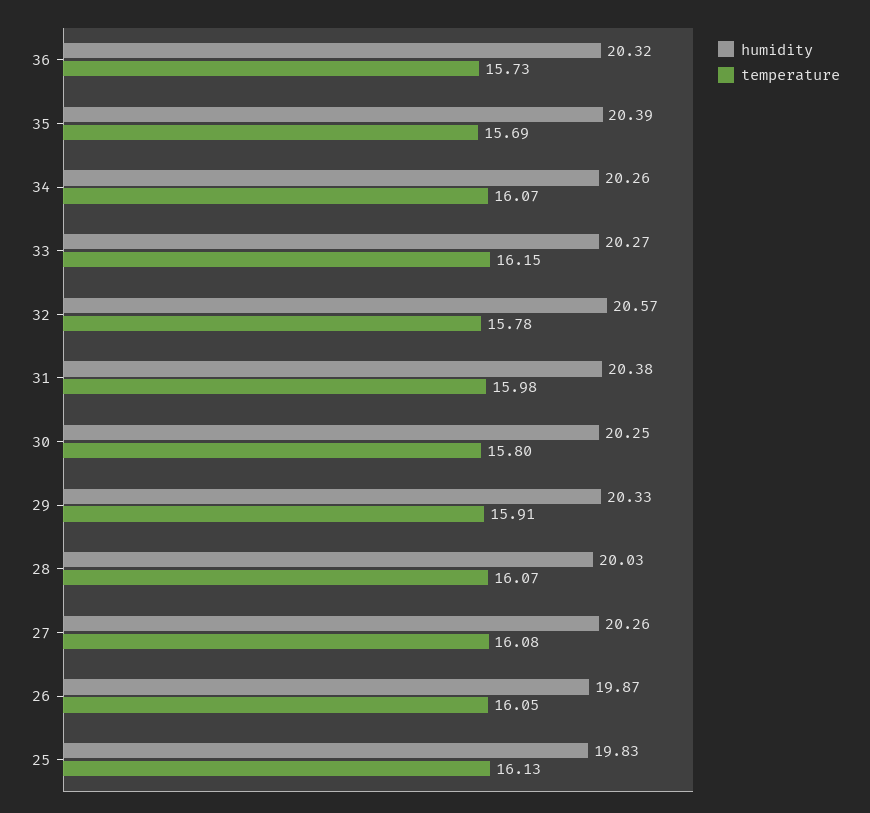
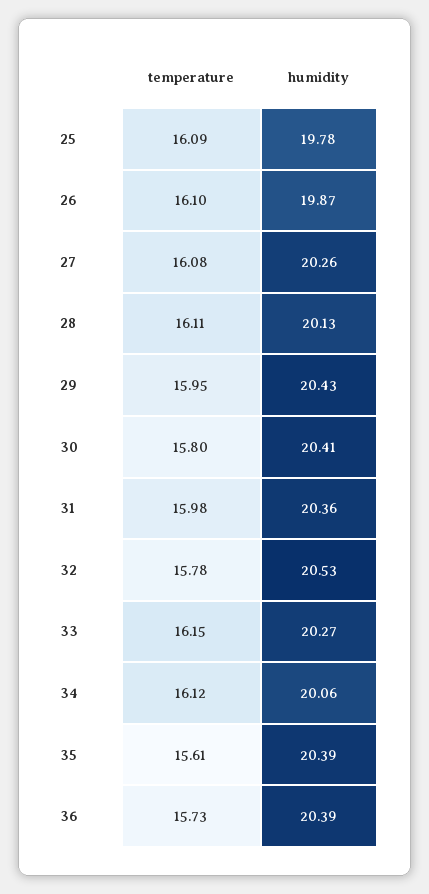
humidity, 36: 20.32 -> 20.39
temperature, 35: 15.69 -> 15.61
humidity, 34: 20.26 -> 20.06
temperature, 34: 16.07 -> 16.12
humidity, 32: 20.57 -> 20.53
humidity, 31: 20.38 -> 20.36
humidity, 30: 20.25 -> 20.41
humidity, 29: 20.33 -> 20.43
temperature, 29: 15.91 -> 15.95
humidity, 28: 20.03 -> 20.13
temperature, 28: 16.07 -> 16.11
temperature, 26: 16.05 -> 16.1
humidity, 25: 19.83 -> 19.78
temperature, 25: 16.13 -> 16.09

